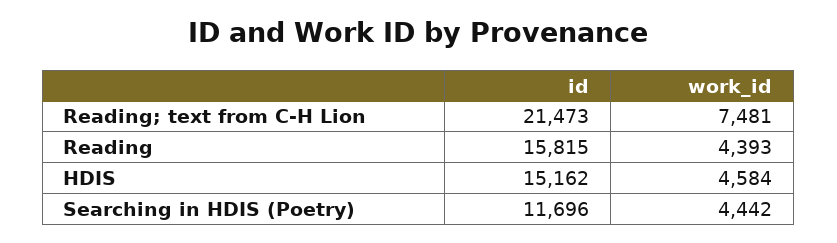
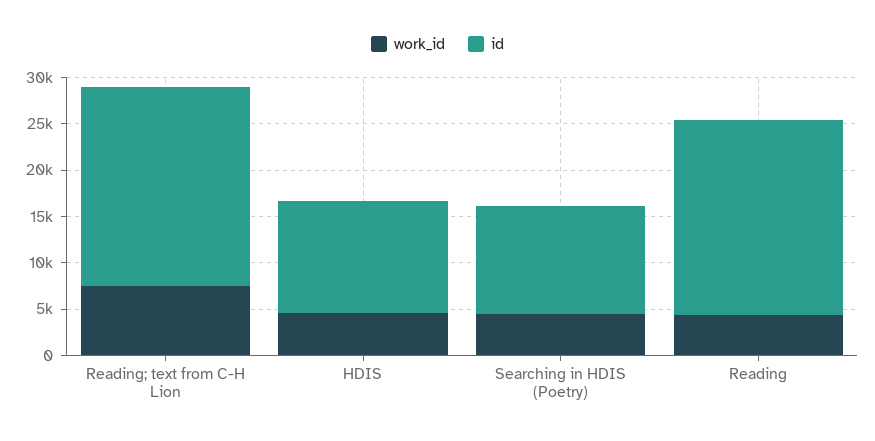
id, Reading: 15815 -> 21000
id, HDIS: 15162 -> 12000

